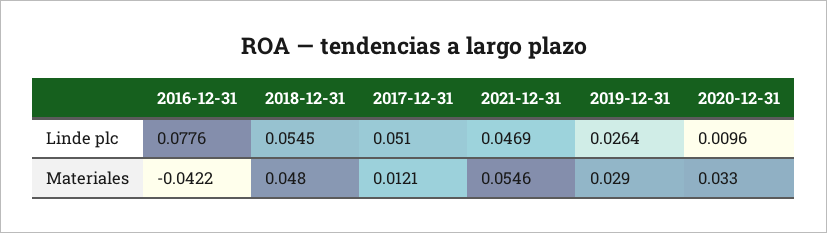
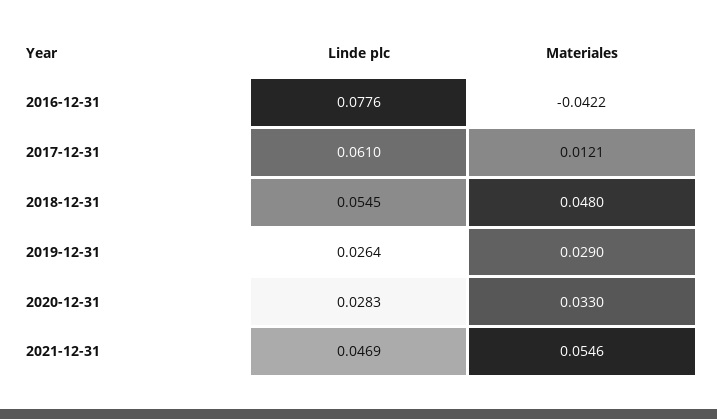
2017-12-31, Linde plc: 0.051 -> 0.061
2020-12-31, Linde plc: 0.0096 -> 0.0283

